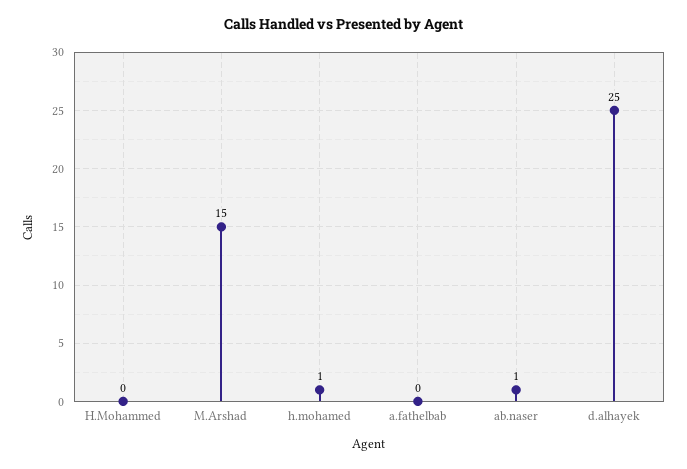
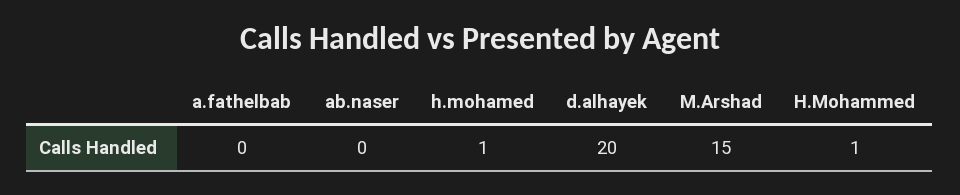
H.Mohammed: 0 -> 1
ab.naser: 1 -> 0
d.alhayek: 25 -> 20

